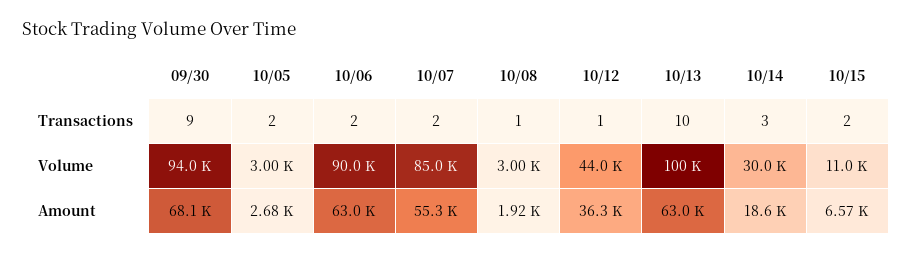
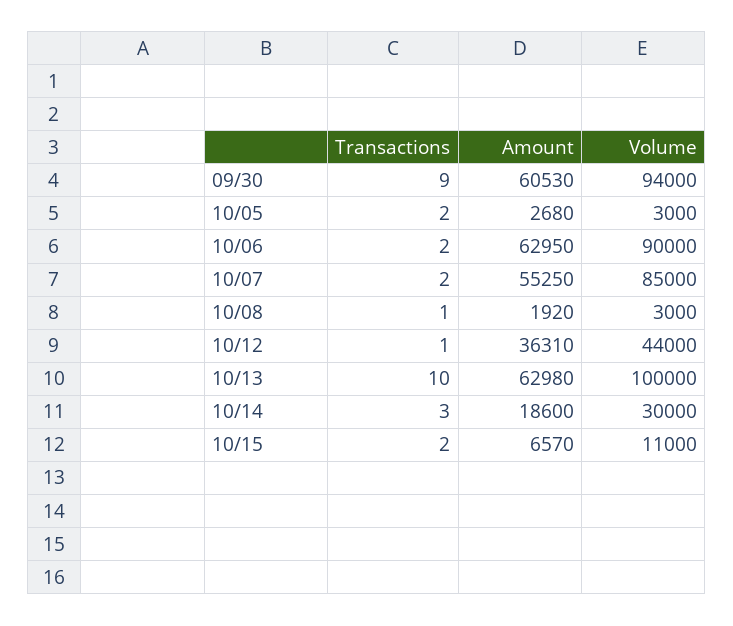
09/30, Amount: 68100 -> 60530

